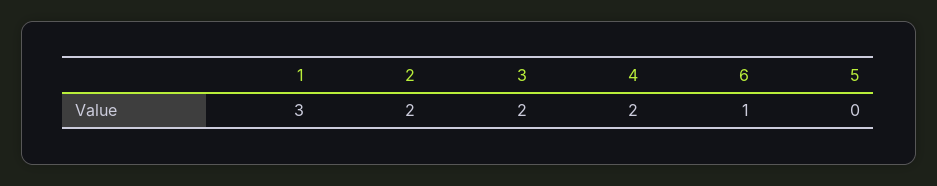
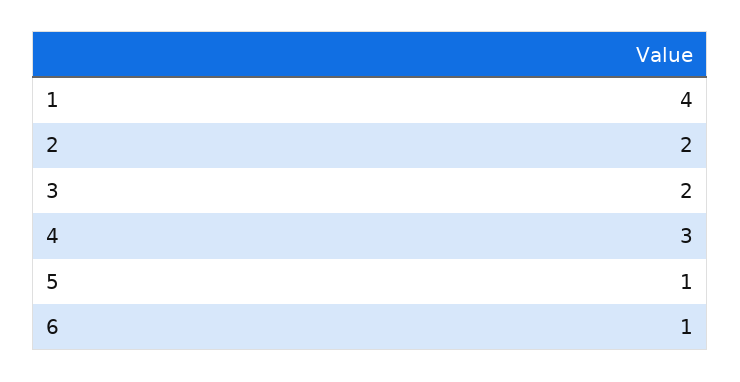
1: 3 -> 4
4: 2 -> 3
5: 0 -> 1

